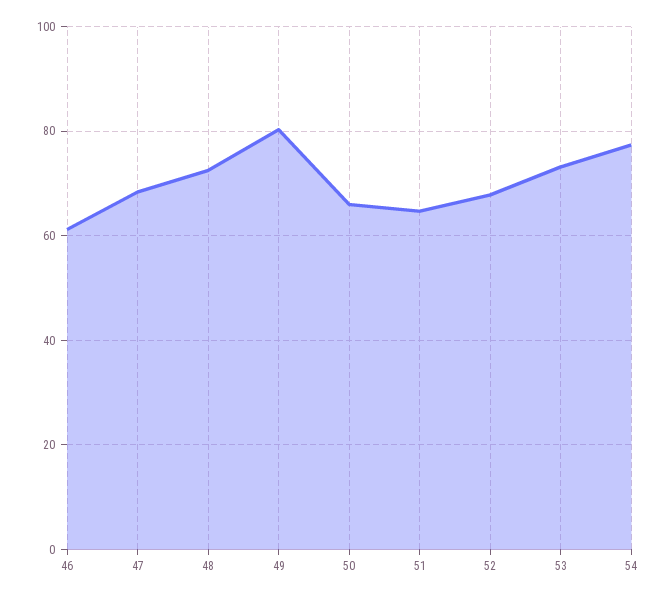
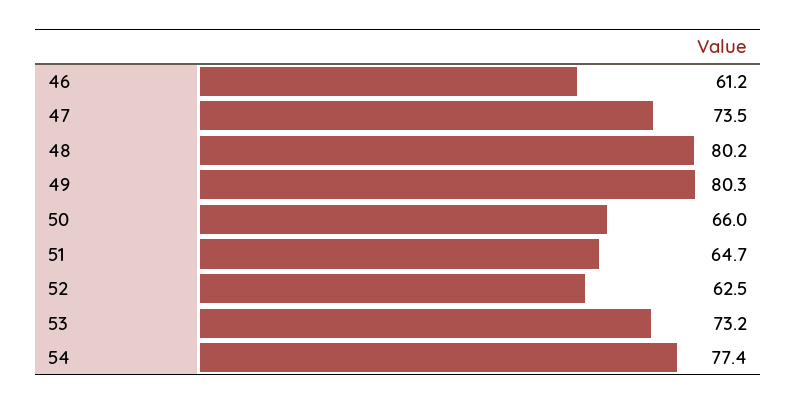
47: 68 -> 73.5
48: 72 -> 80.2
52: 68 -> 62.5

